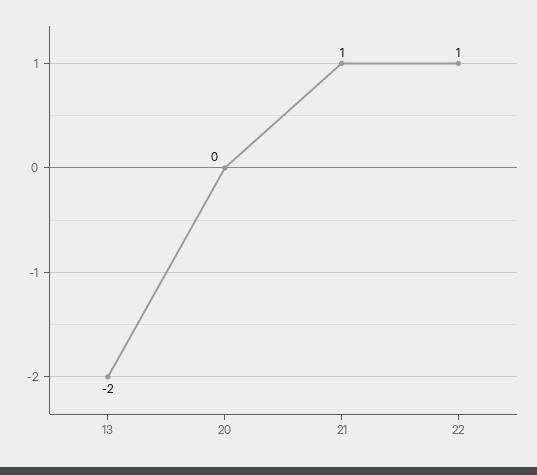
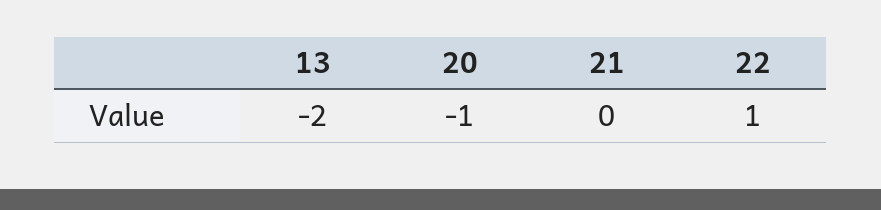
20: 0 -> -1
21: 1 -> 0

